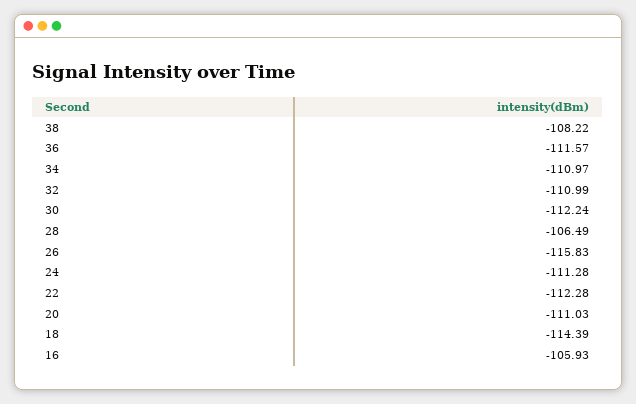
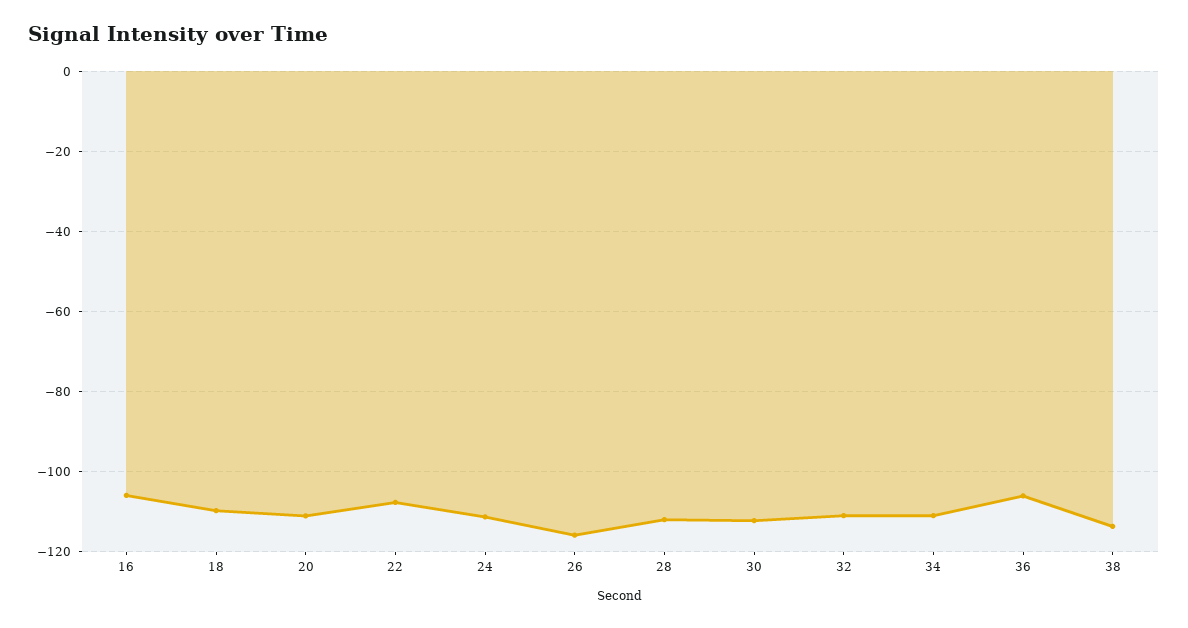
38: -108.22 -> -114
36: -111.57 -> -106
28: -106.49 -> -112
22: -112.28 -> -108
18: -114.39 -> -110

